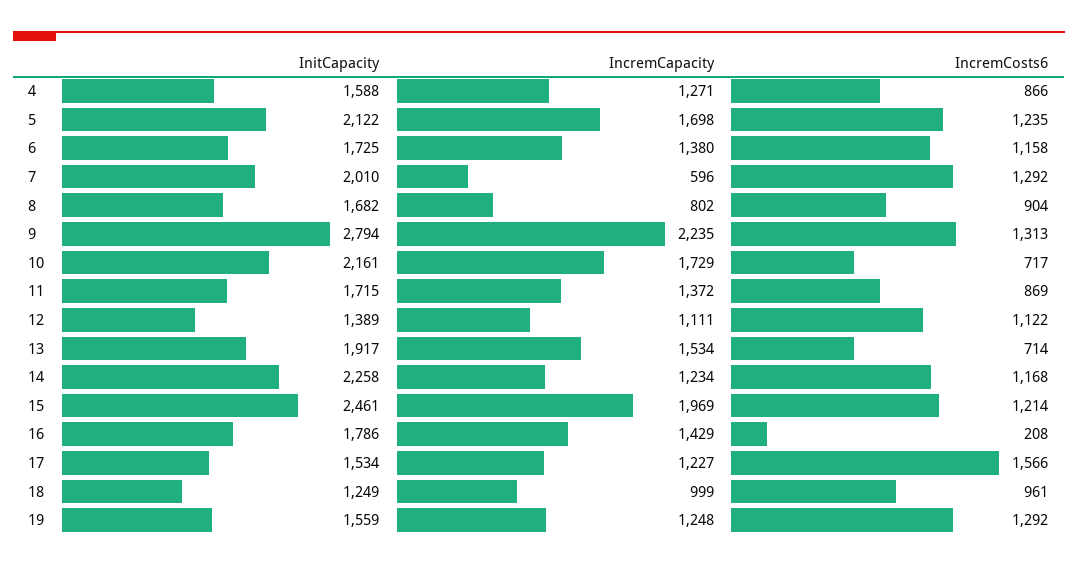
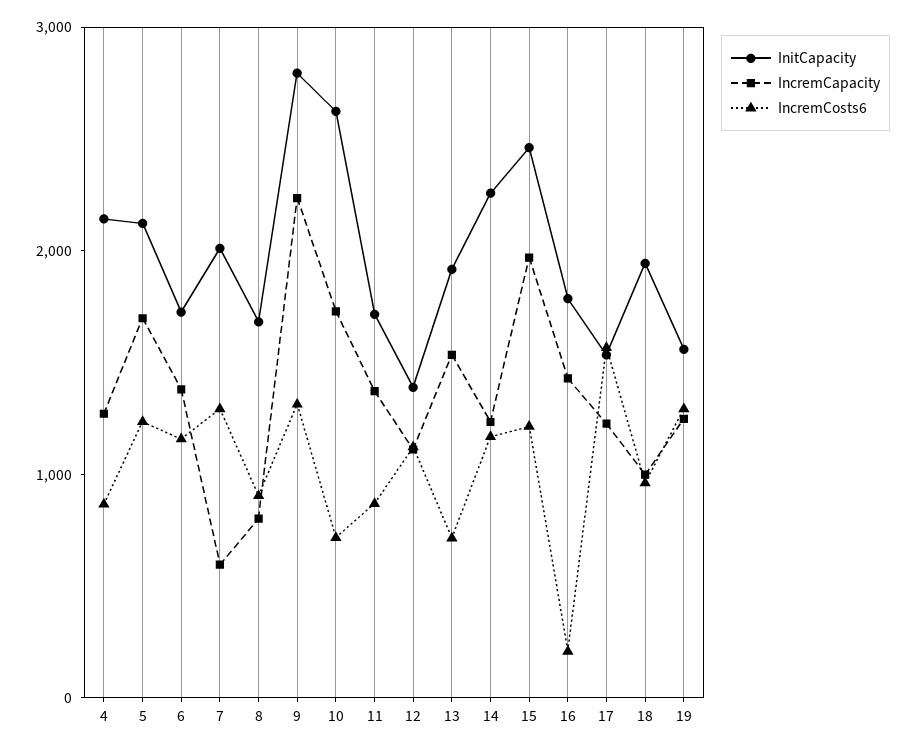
InitCapacity, 4: 1588 -> 2200
InitCapacity, 10: 2161 -> 2600
InitCapacity, 18: 1249 -> 2000

